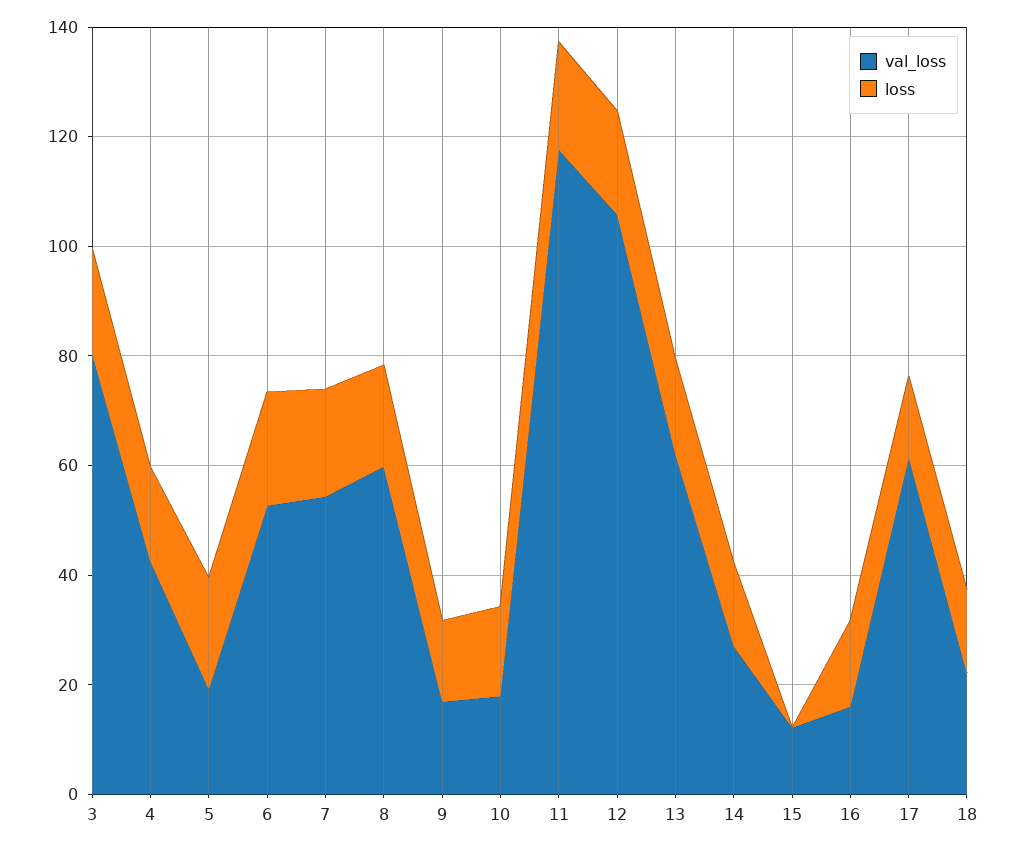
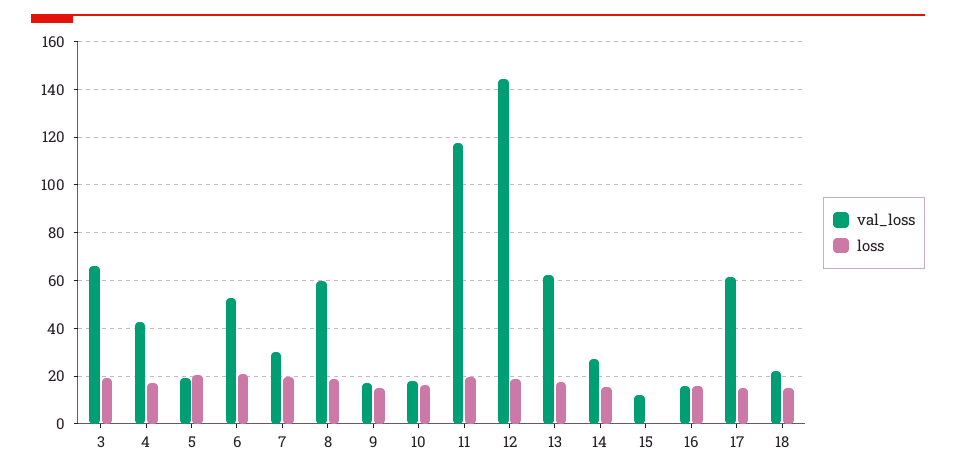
val_loss, 3: 80 -> 65
val_loss, 7: 55 -> 30
val_loss, 12: 105 -> 145

